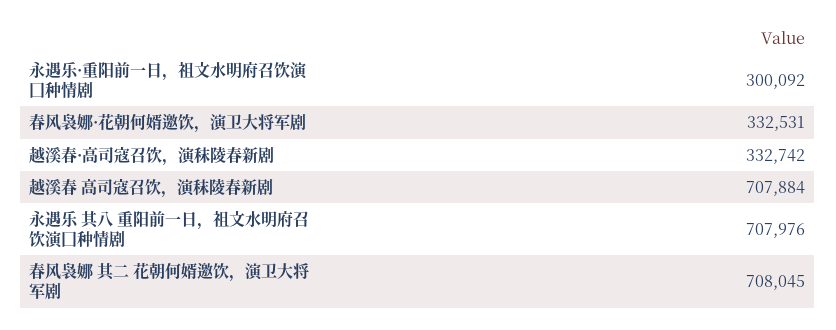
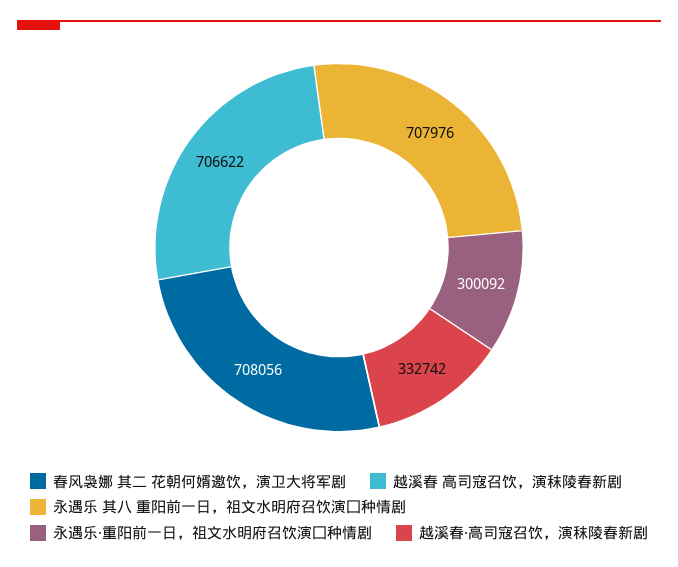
春风袅娜·花朝何婿邀饮，演卫大将军剧: 332531 -> none
越溪春 高司寇召饮，演秣陵春新剧: 707884 -> 706622
春风袅娜 其二 花朝何婿邀饮，演卫大将军剧: 708045 -> 708056

